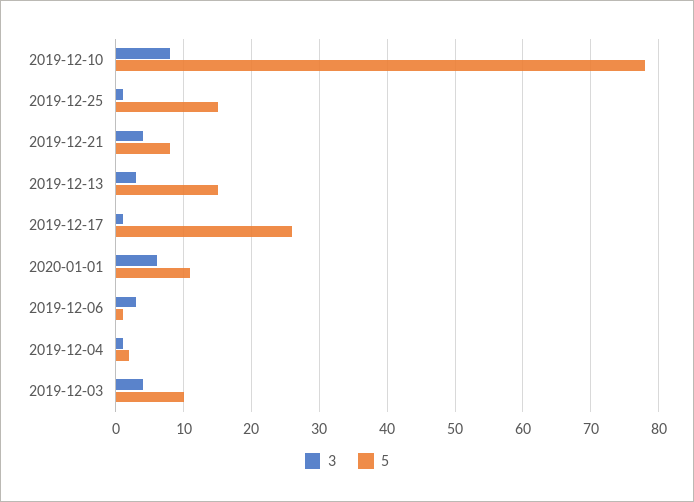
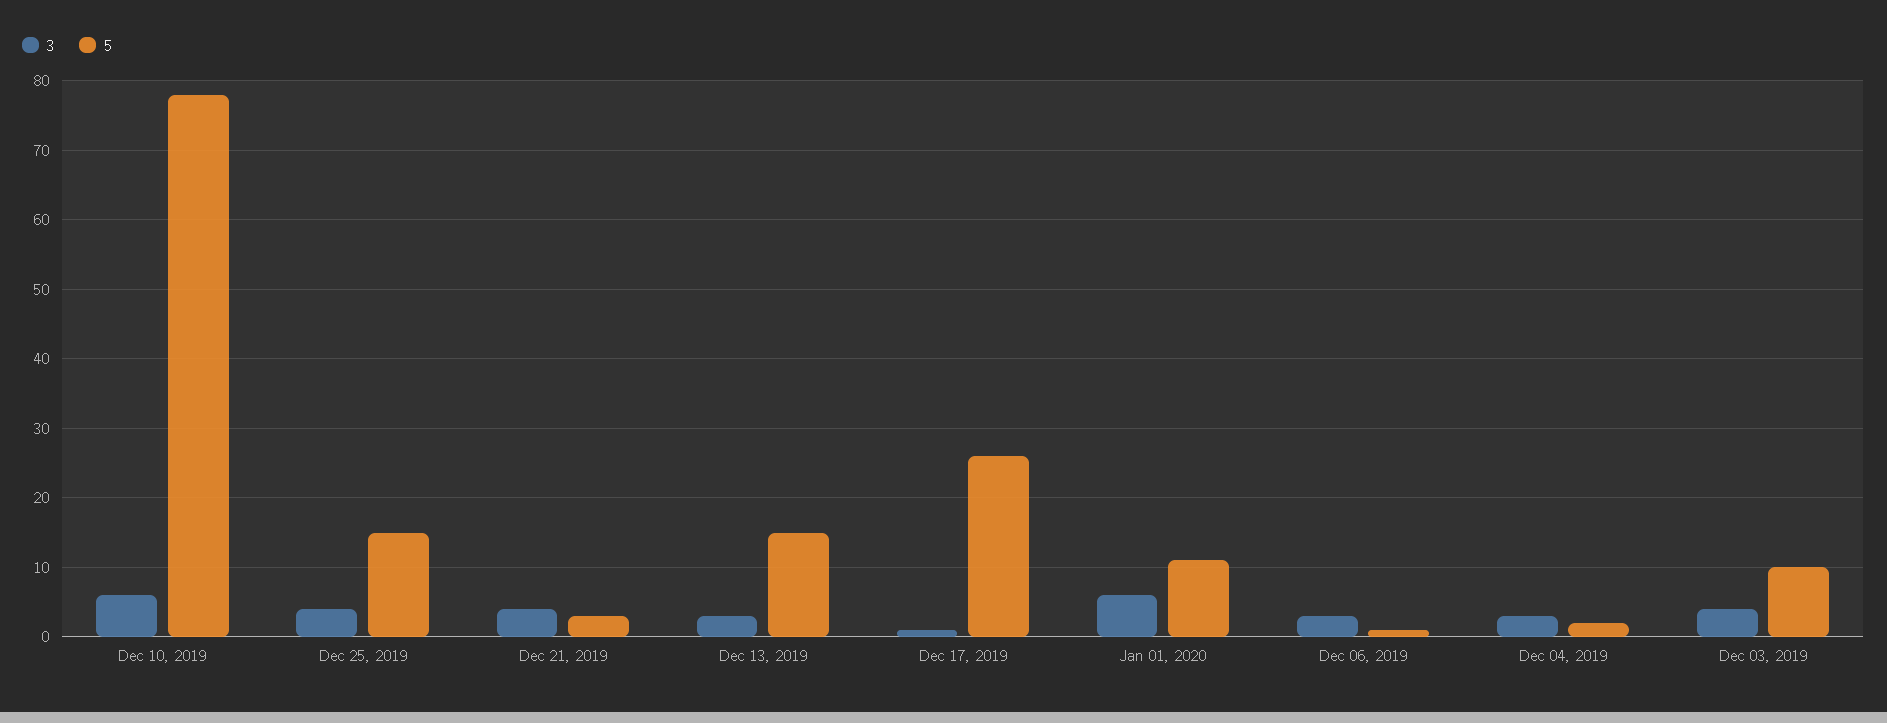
3, 2019-12-10: 8 -> 6
3, 2019-12-25: 1 -> 4
5, 2019-12-21: 8 -> 3
3, 2019-12-04: 1 -> 3

